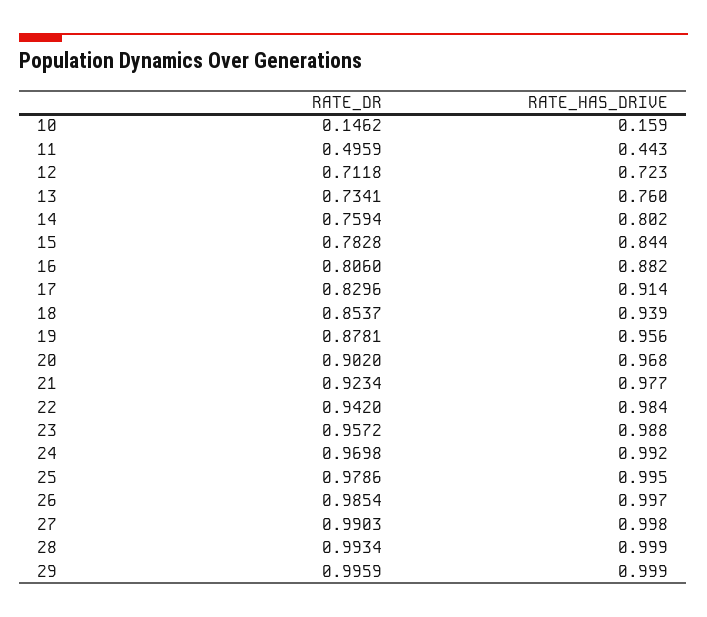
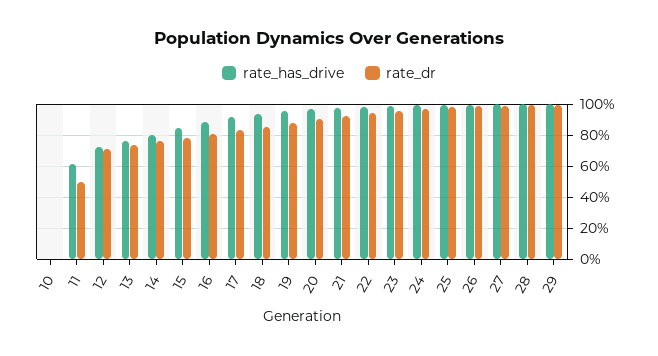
RATE_DR, 10: 0.1462 -> 0
RATE_HAS_DRIVE, 10: 0.159 -> 0
RATE_HAS_DRIVE, 11: 0.443 -> 0.6

